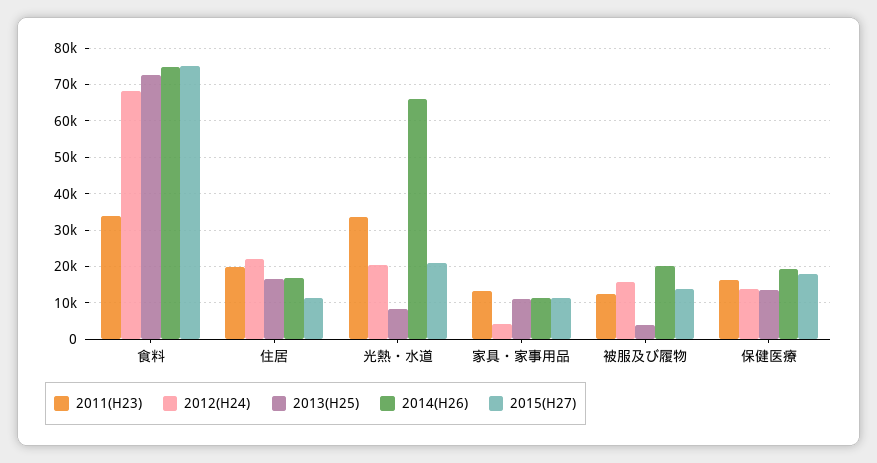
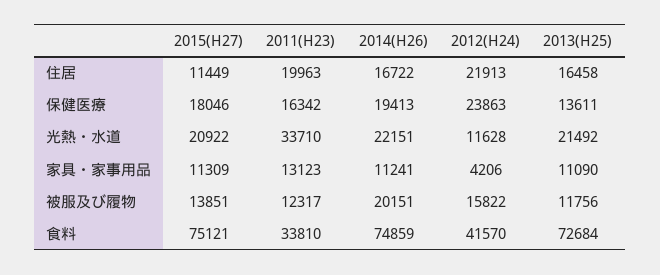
2012(H24), 食料: 68000 -> 41570
2012(H24), 光熱・水道: 20000 -> 11628
2013(H25), 光熱・水道: 8000 -> 21492
2014(H26), 光熱・水道: 66000 -> 22151
2013(H25), 被服及び履物: 4000 -> 11756
2012(H24), 保健医療: 14000 -> 23863

